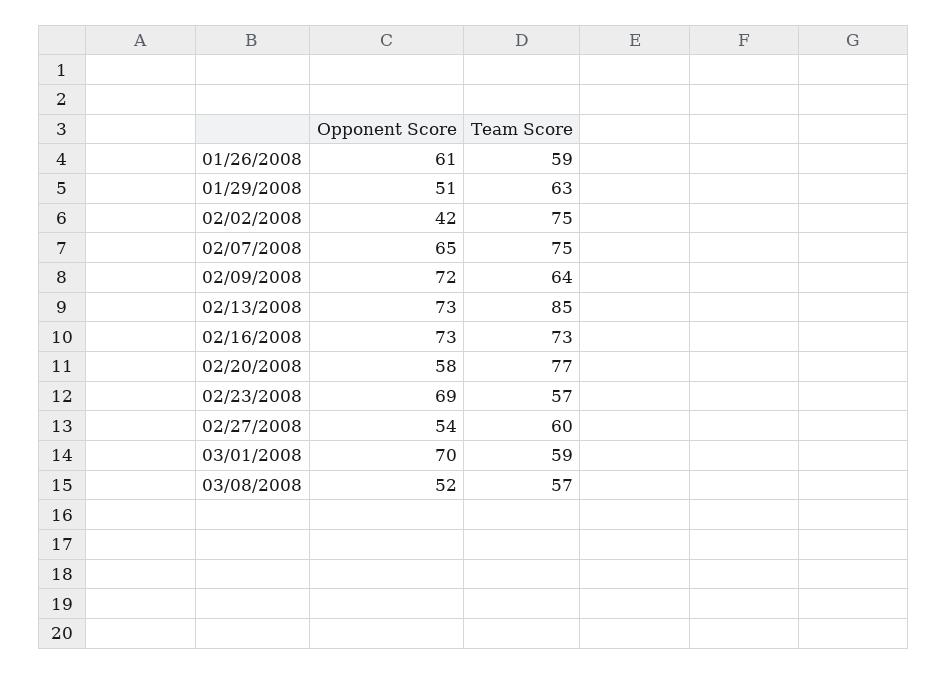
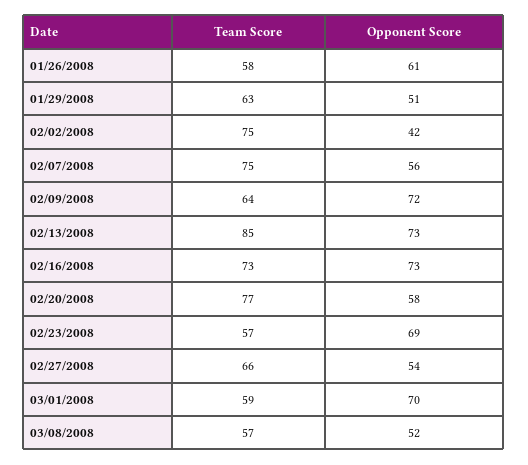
Team Score, 01/26/2008: 59 -> 58
Opponent Score, 02/07/2008: 65 -> 56
Team Score, 02/27/2008: 60 -> 66

